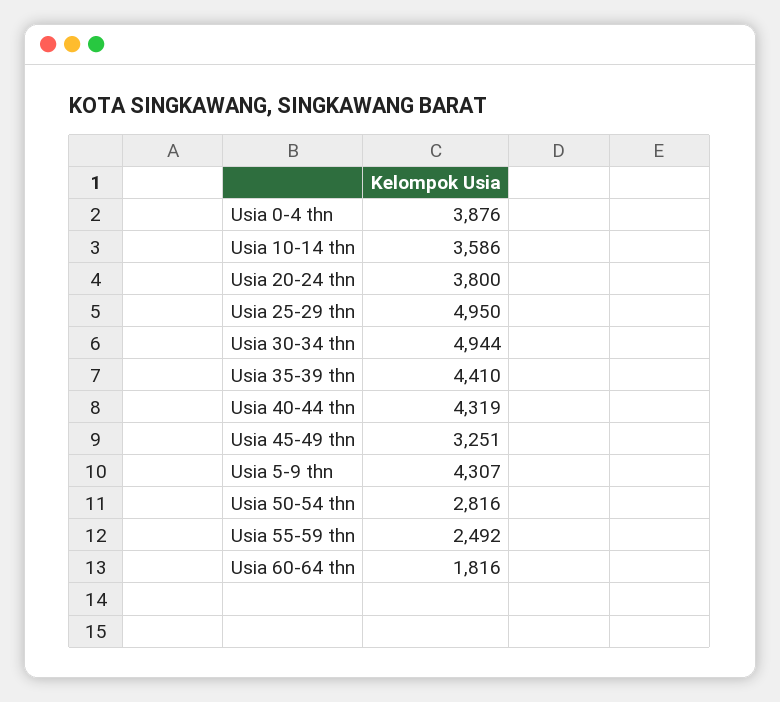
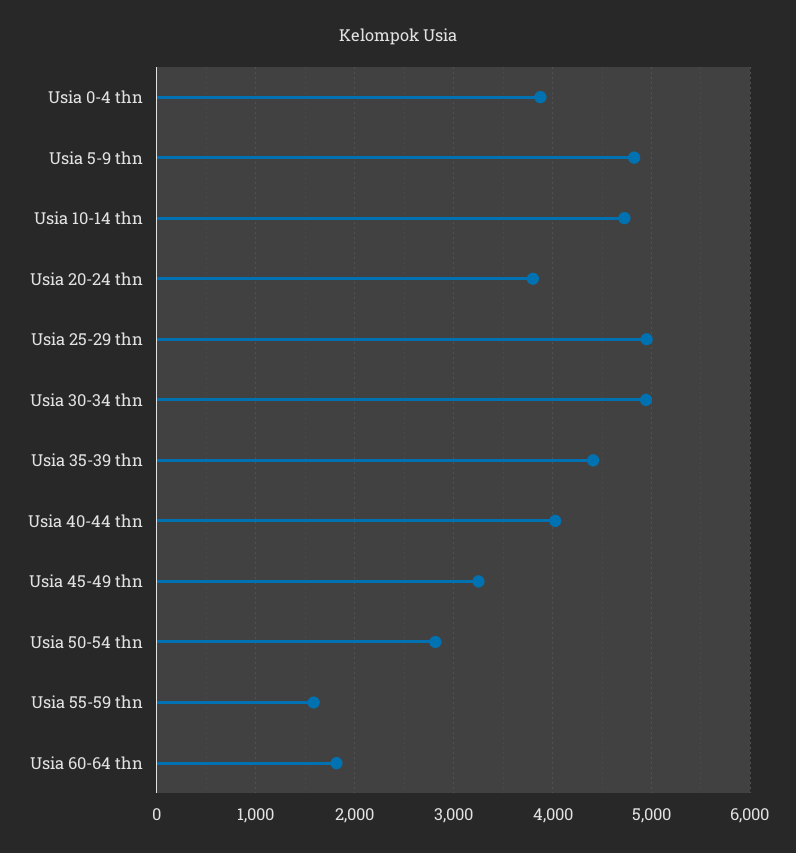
Usia 10-14 thn: 3586 -> 4700
Usia 40-44 thn: 4319 -> 4000
Usia 5-9 thn: 4307 -> 4800
Usia 55-59 thn: 2492 -> 1600

